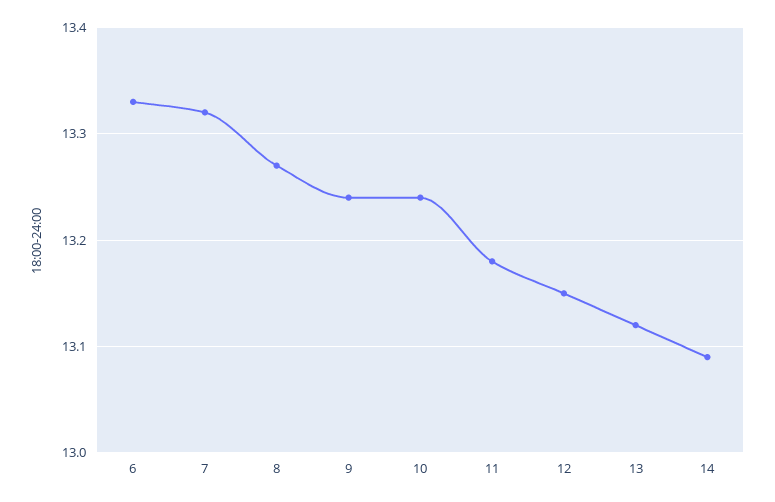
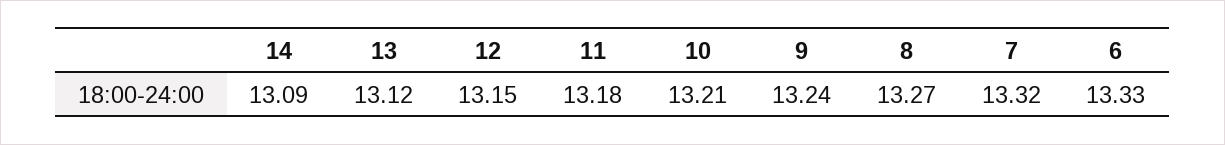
10: 13.24 -> 13.21

